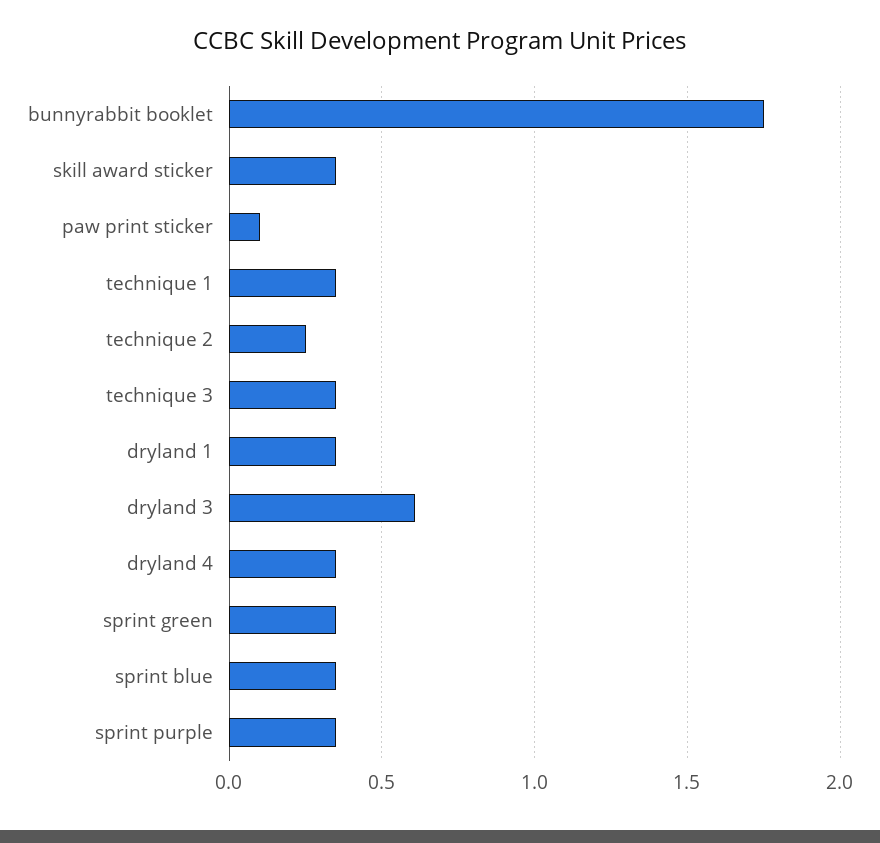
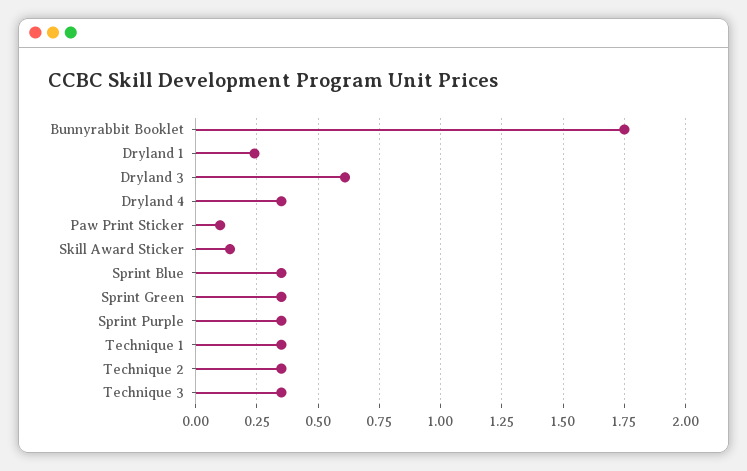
skill award sticker: 0.35 -> 0.15
technique 2: 0.25 -> 0.35
dryland 1: 0.35 -> 0.25

